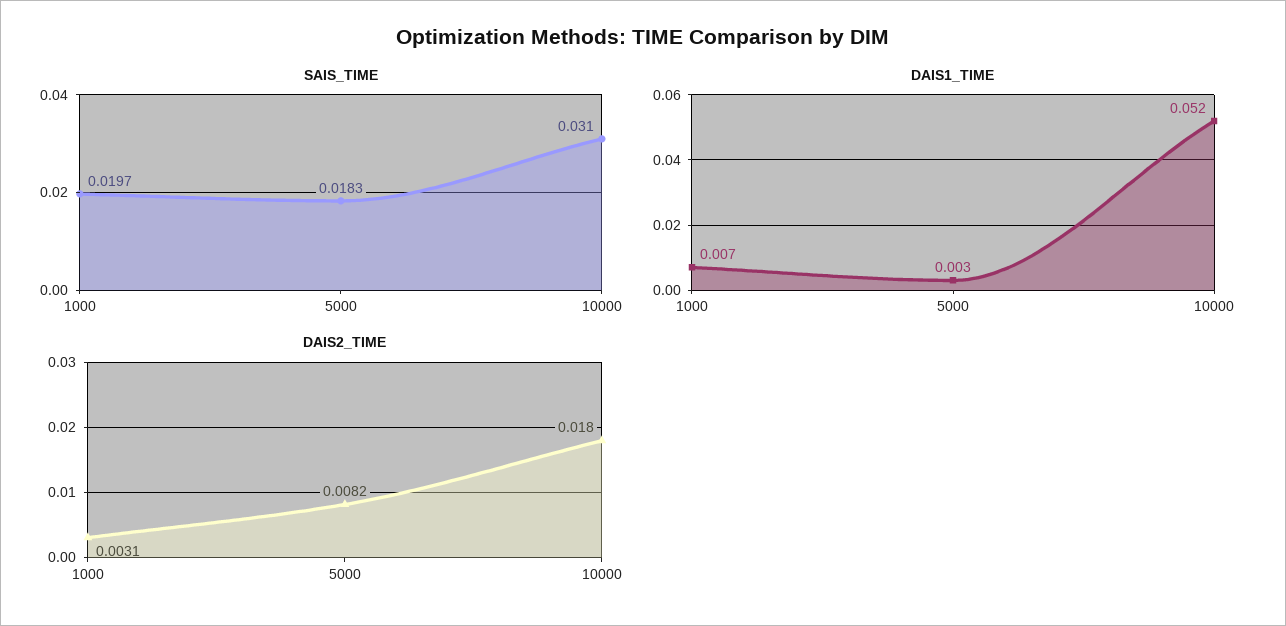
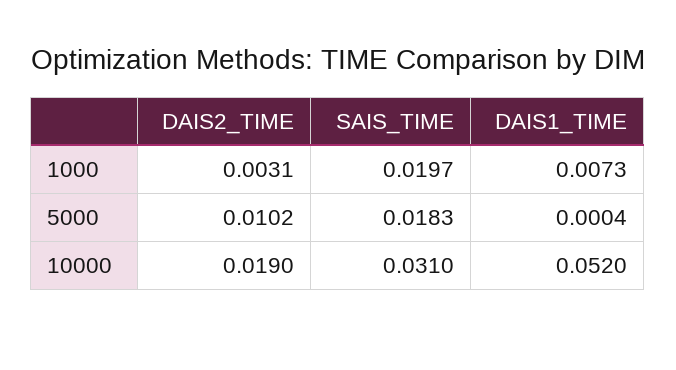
DAIS1_TIME, 5000: 0.003 -> 0.0004
DAIS2_TIME, 5000: 0.0082 -> 0.0102
DAIS2_TIME, 10000: 0.018 -> 0.019

